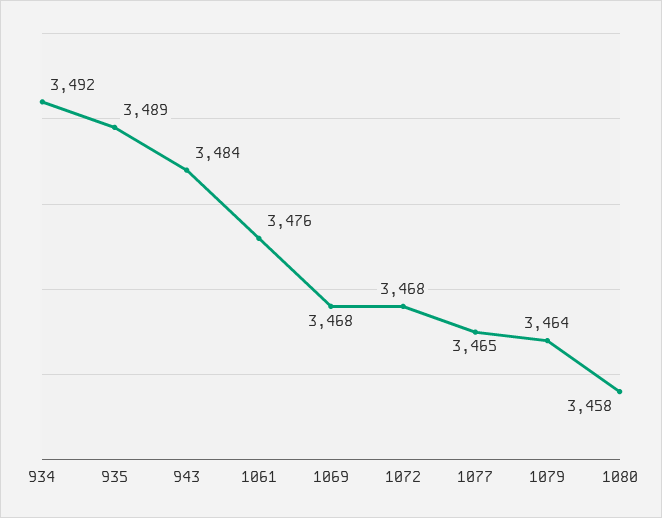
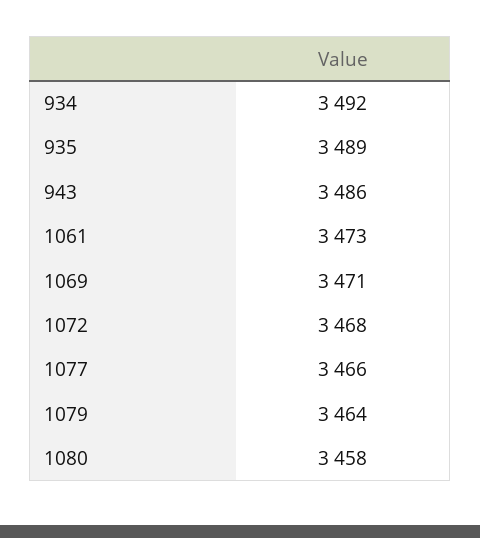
943: 3484 -> 3486
1061: 3476 -> 3473
1069: 3468 -> 3471
1077: 3465 -> 3466

